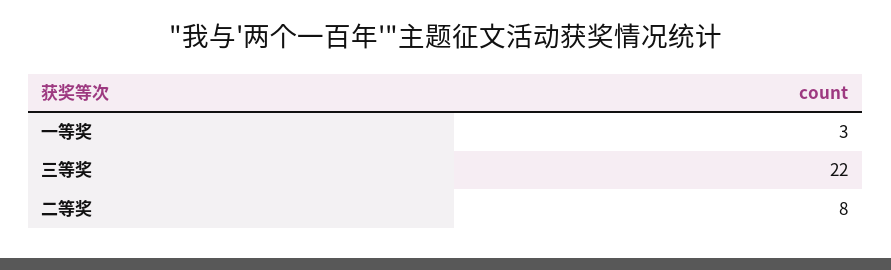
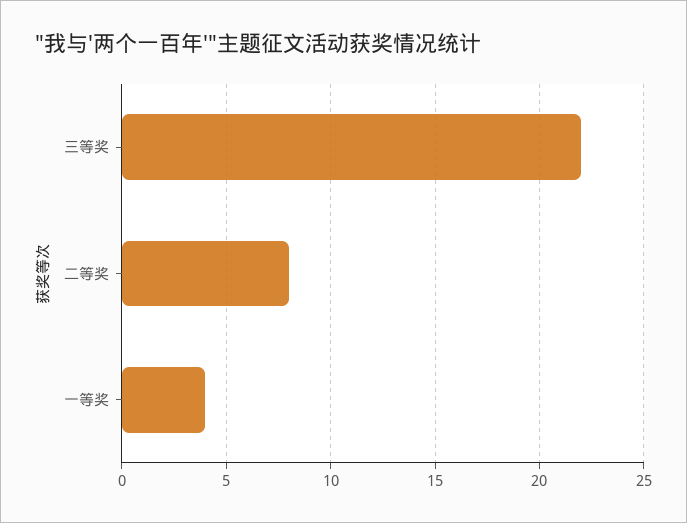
一等奖: 3 -> 4

